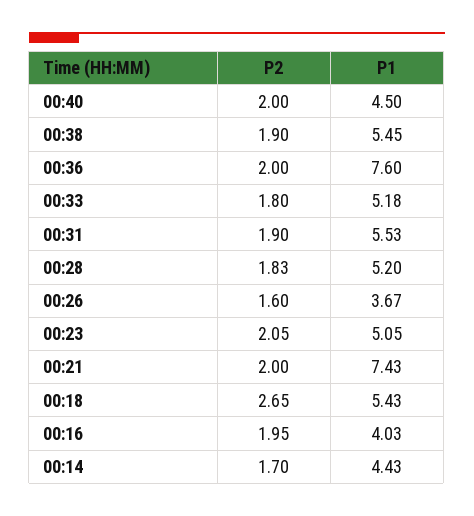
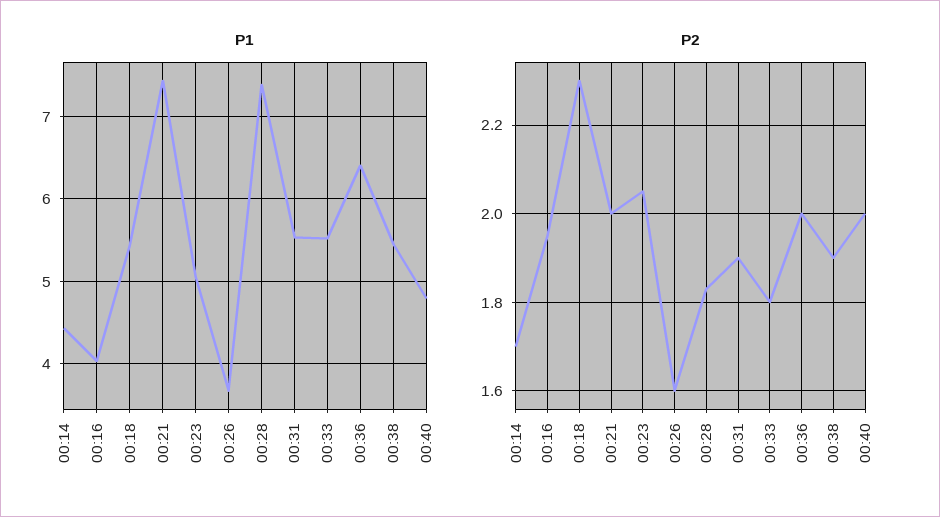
P1, 00:40: 4.5 -> 4.8
P1, 00:36: 7.6 -> 6.4
P1, 00:33: 5.18 -> 5.5
P1, 00:28: 5.2 -> 7.4
P2, 00:18: 2.65 -> 2.3

